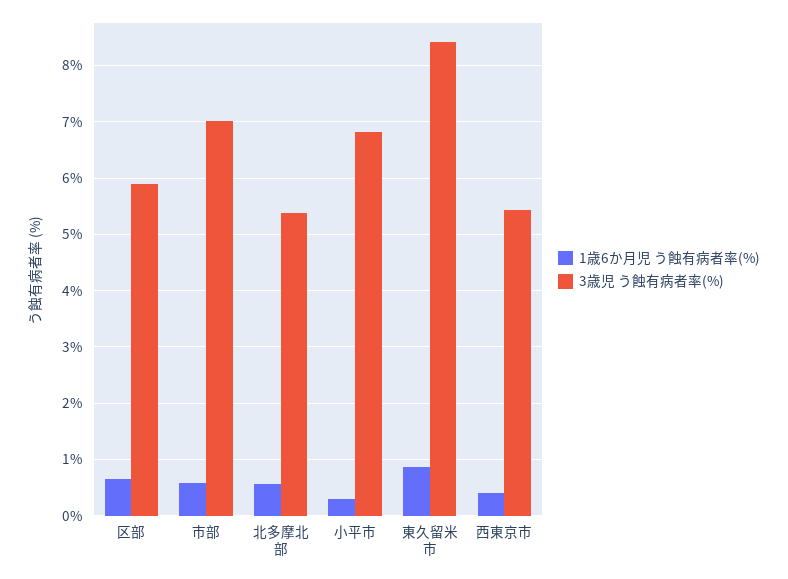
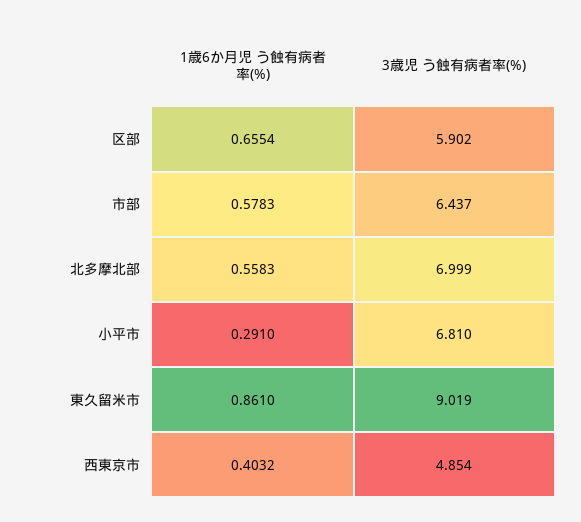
3歳児 う蝕有病者率(%), 市部: 7 -> 6.437
3歳児 う蝕有病者率(%), 北多摩北部: 5.4 -> 6.999
3歳児 う蝕有病者率(%), 東久留米市: 8.4 -> 9.019
3歳児 う蝕有病者率(%), 西東京市: 5.4 -> 4.854

